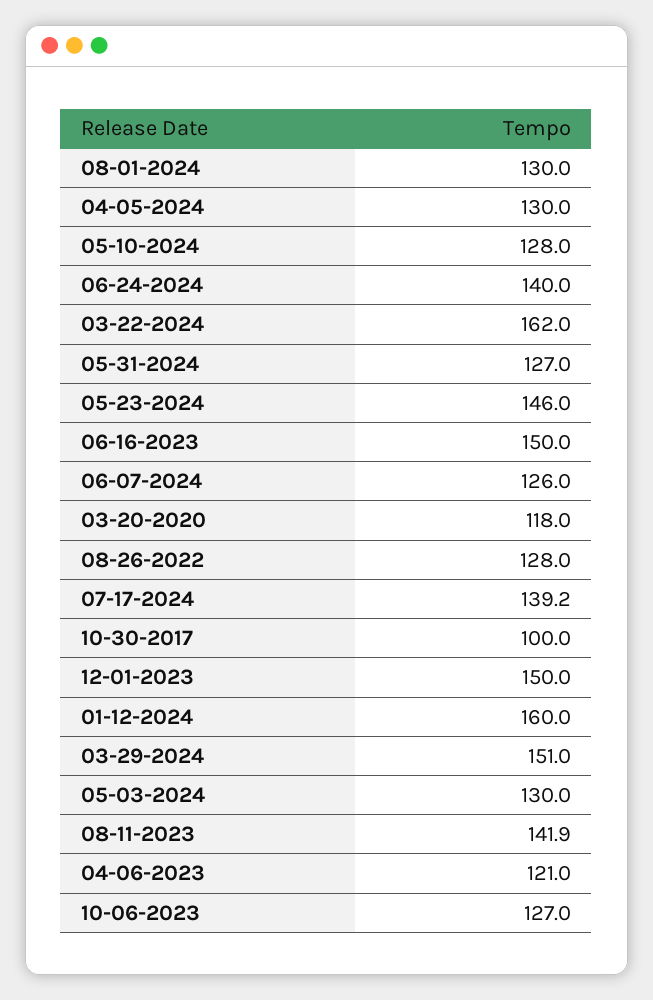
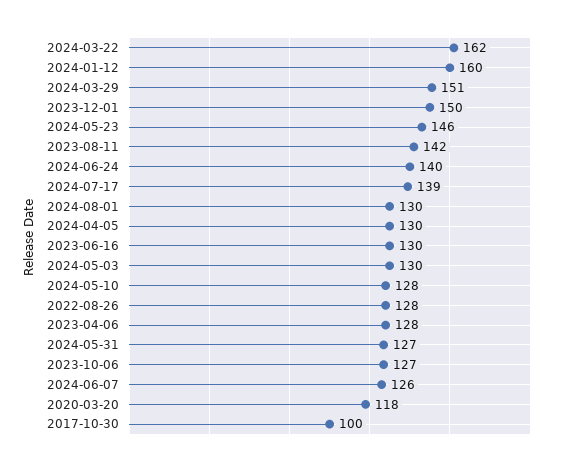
06-16-2023: 150 -> 130
04-06-2023: 121 -> 128

